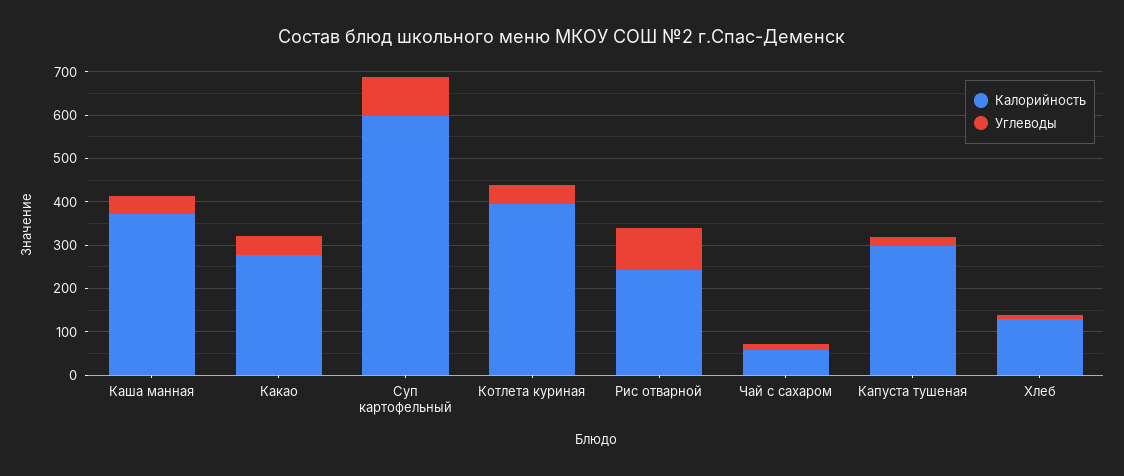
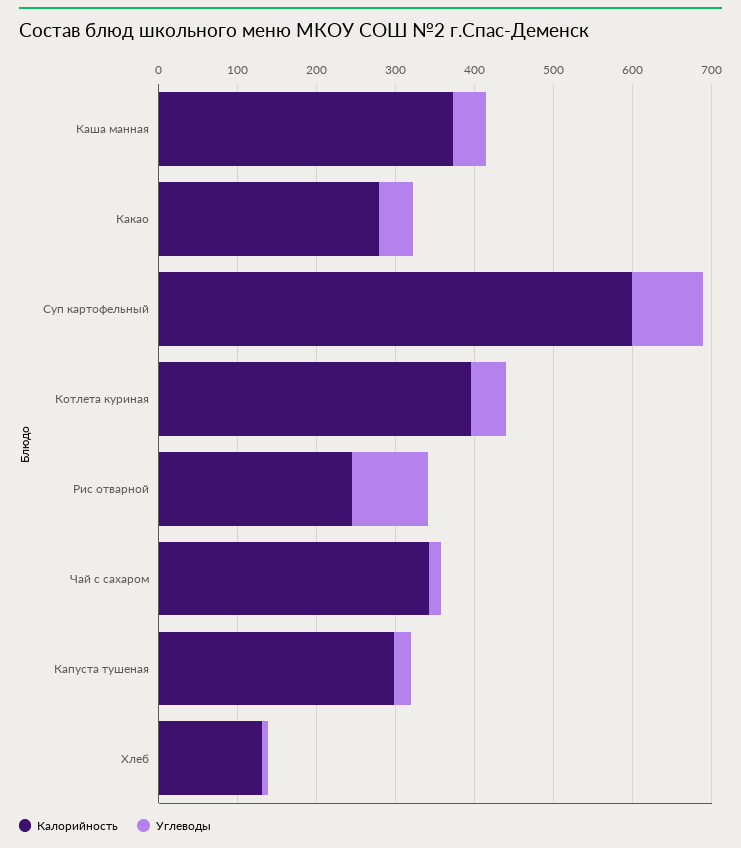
Калорийность, Чай с сахаром: 60 -> 340

